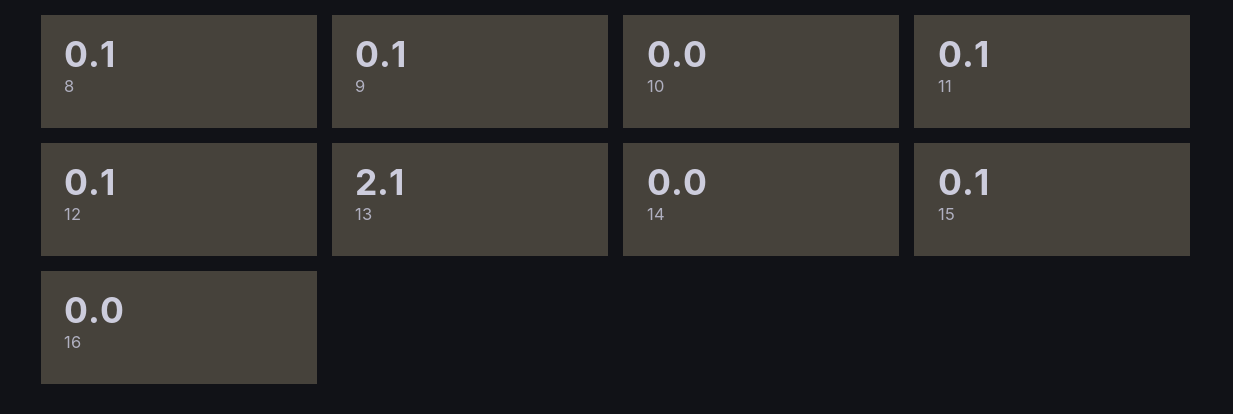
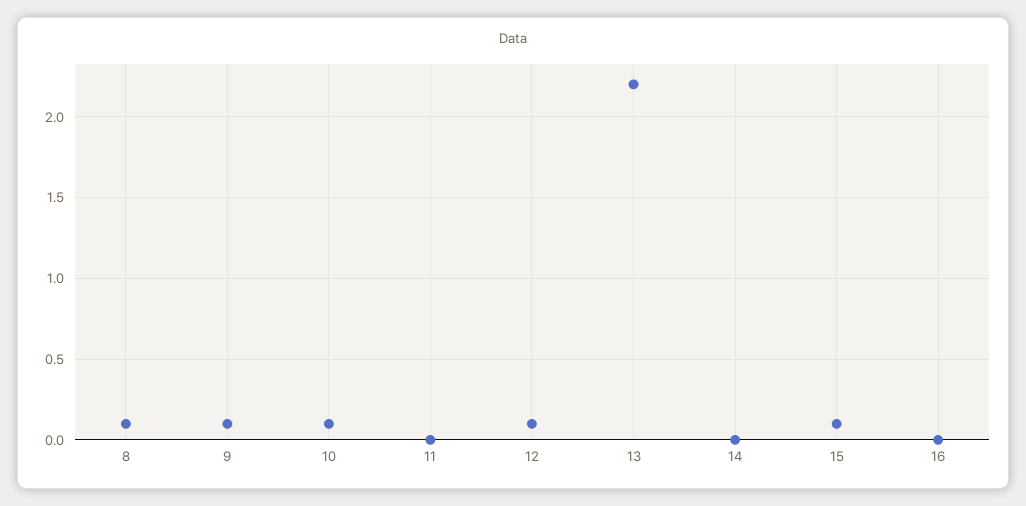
10: 0 -> 0.1
11: 0.1 -> 0
13: 2.1 -> 2.2

